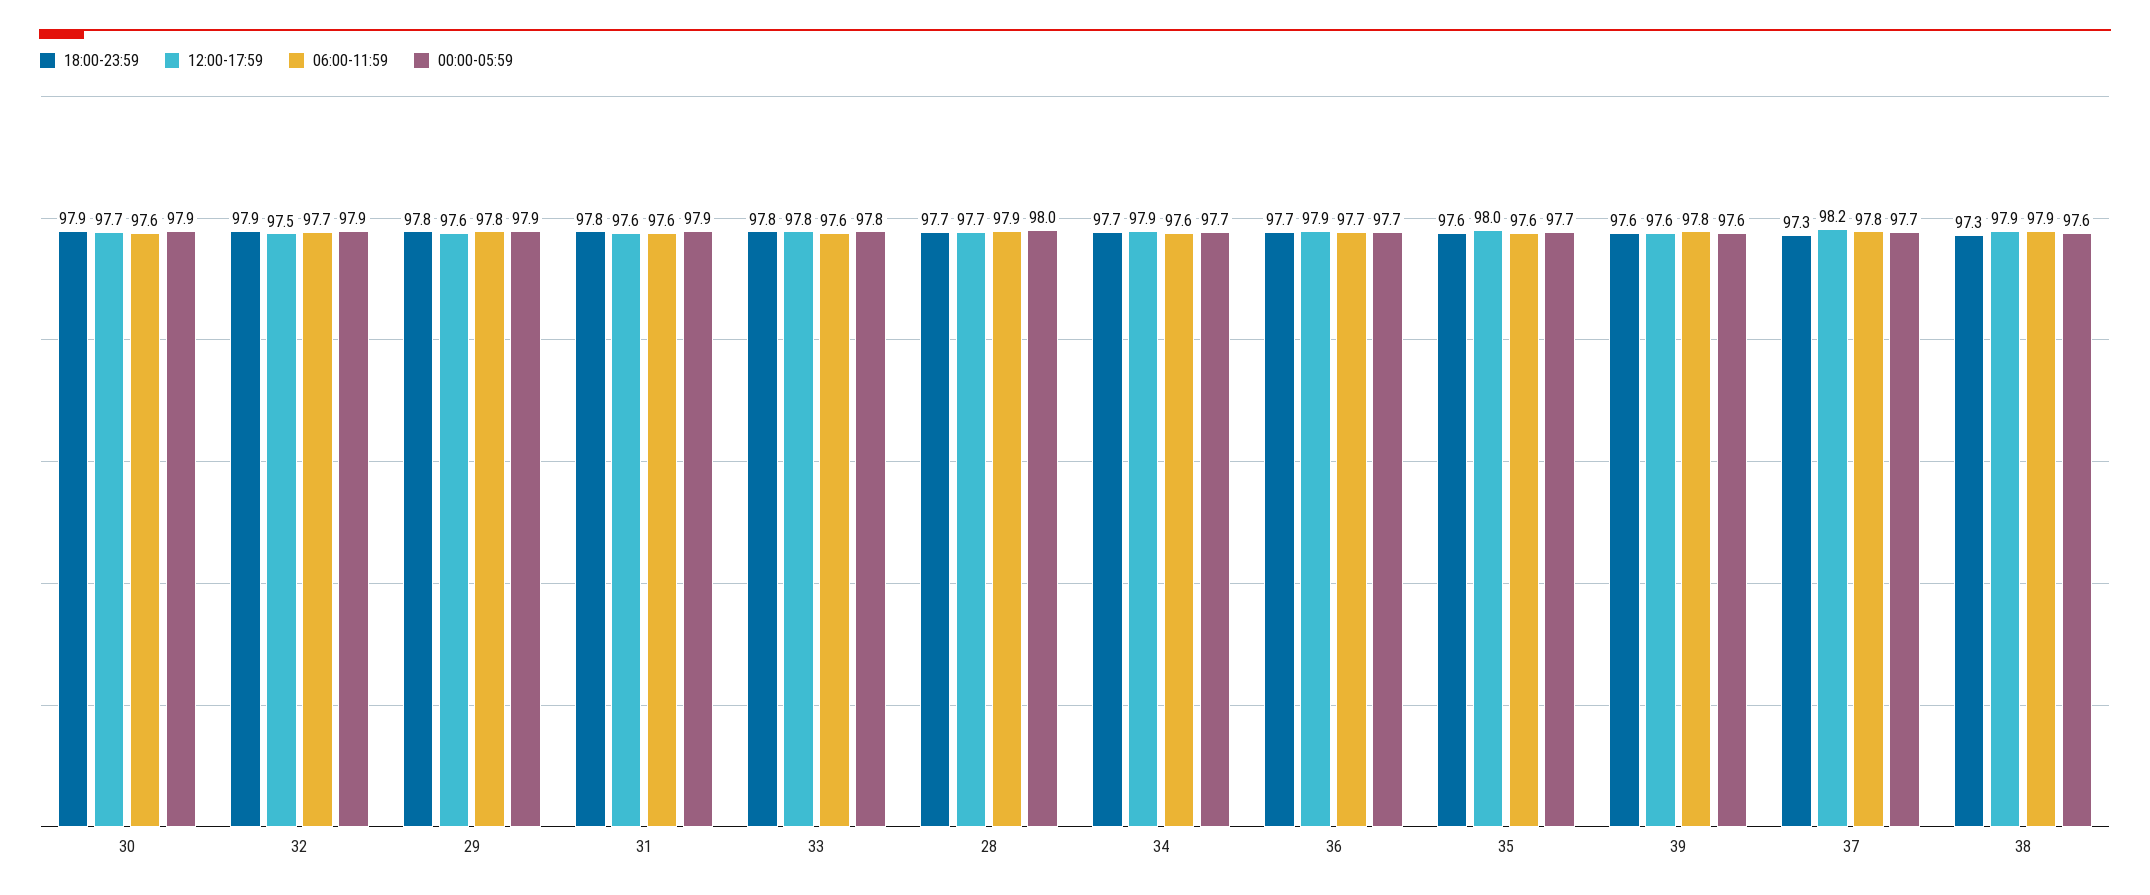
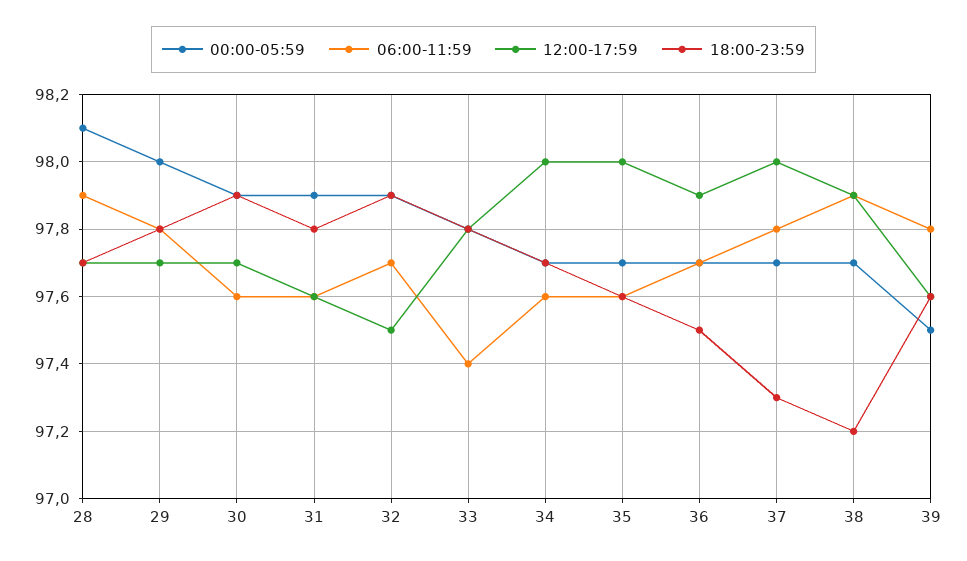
12:00-17:59, 29: 97.6 -> 97.7
00:00-05:59, 29: 97.9 -> 98
06:00-11:59, 33: 97.6 -> 97.4
00:00-05:59, 28: 98 -> 98.1
12:00-17:59, 34: 97.9 -> 98
18:00-23:59, 36: 97.7 -> 97.5
00:00-05:59, 39: 97.6 -> 97.5
12:00-17:59, 37: 98.2 -> 98
18:00-23:59, 38: 97.3 -> 97.2
00:00-05:59, 38: 97.6 -> 97.7

